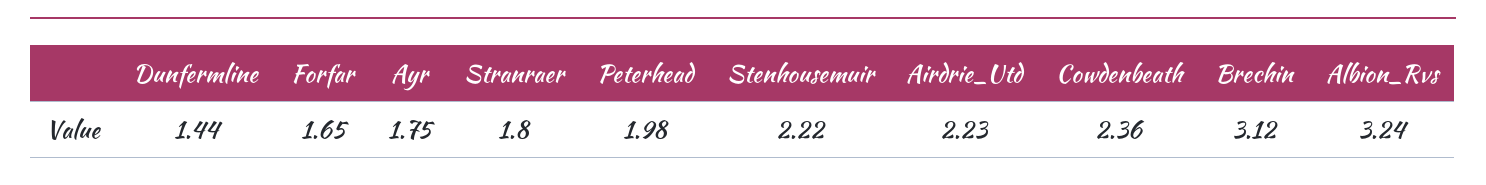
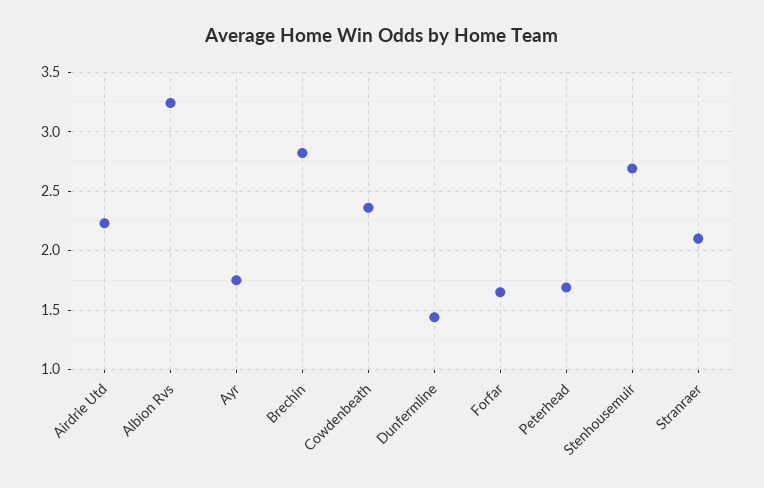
Stranraer: 1.8 -> 2.1
Peterhead: 1.98 -> 1.7
Stenhousemuir: 2.22 -> 2.7
Brechin: 3.12 -> 2.8

